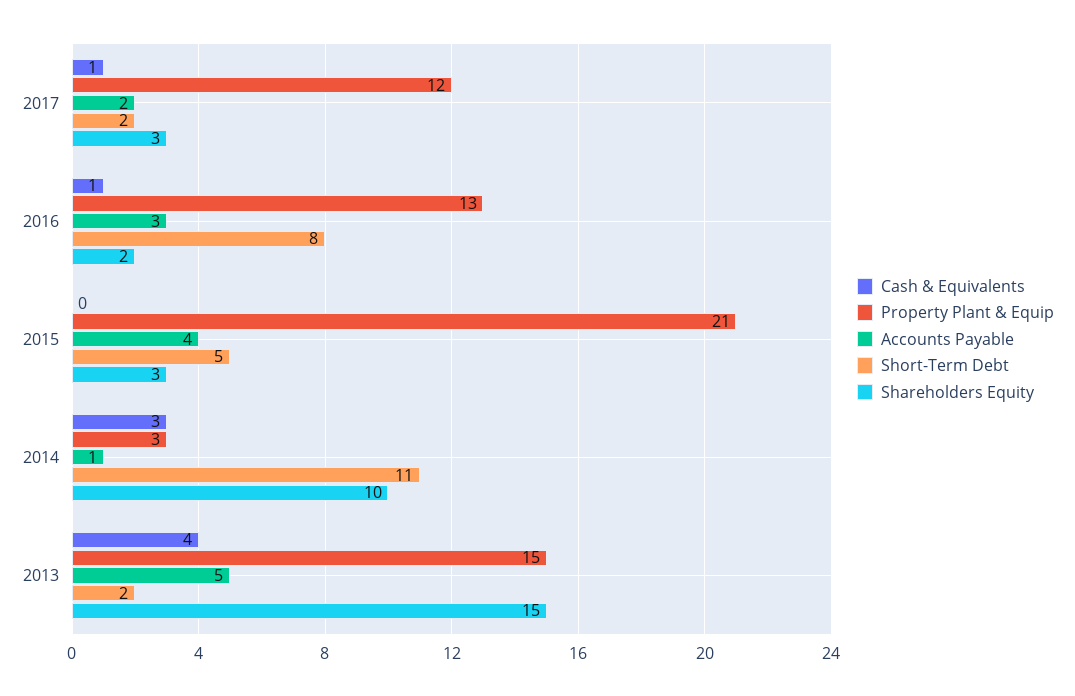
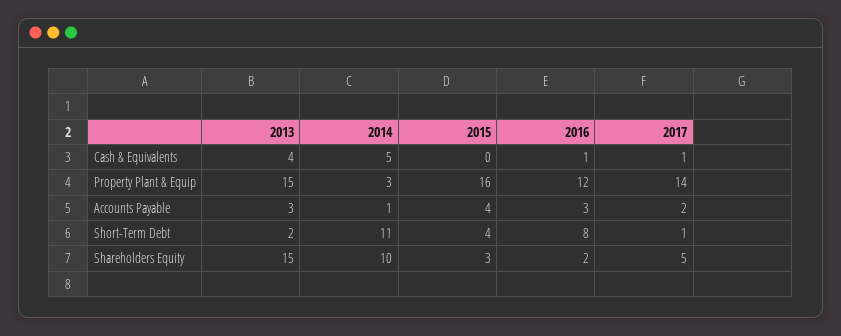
Property Plant & Equip, 2017: 12 -> 14
Short-Term Debt, 2017: 2 -> 1
Shareholders Equity, 2017: 3 -> 5
Property Plant & Equip, 2016: 13 -> 12
Property Plant & Equip, 2015: 21 -> 16
Short-Term Debt, 2015: 5 -> 4
Cash & Equivalents, 2014: 3 -> 5
Accounts Payable, 2013: 5 -> 3

